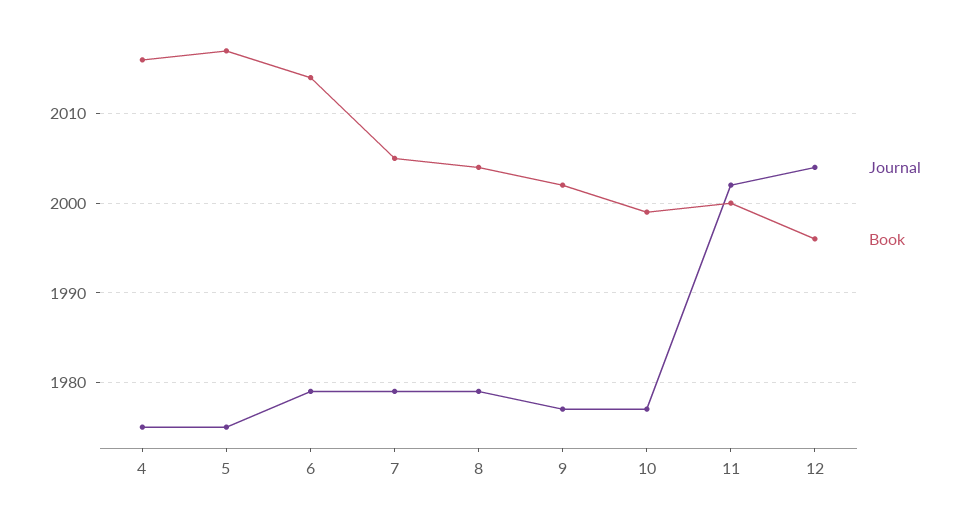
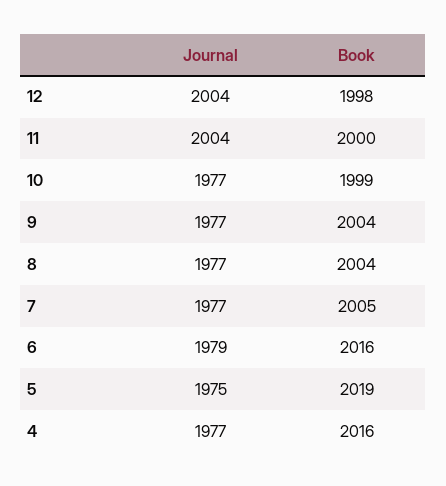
Journal, 4: 1975 -> 1977
Book, 5: 2017 -> 2019
Book, 6: 2014 -> 2016
Journal, 7: 1979 -> 1977
Journal, 8: 1979 -> 1977
Book, 9: 2002 -> 2004
Journal, 11: 2002 -> 2004
Book, 12: 1996 -> 1998

